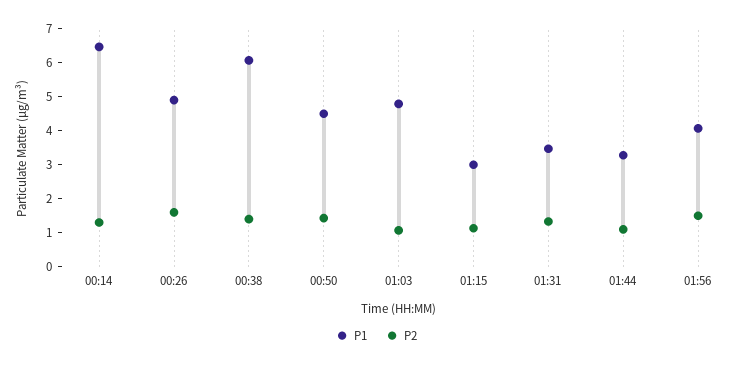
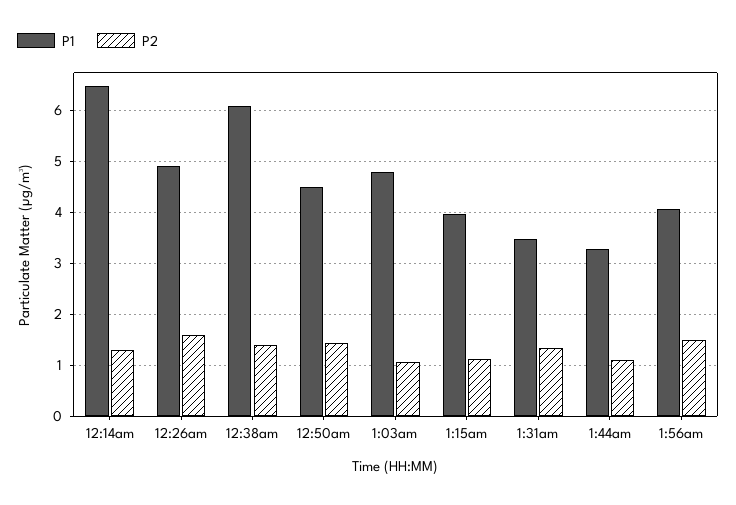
P1, 01:15: 3 -> 4

